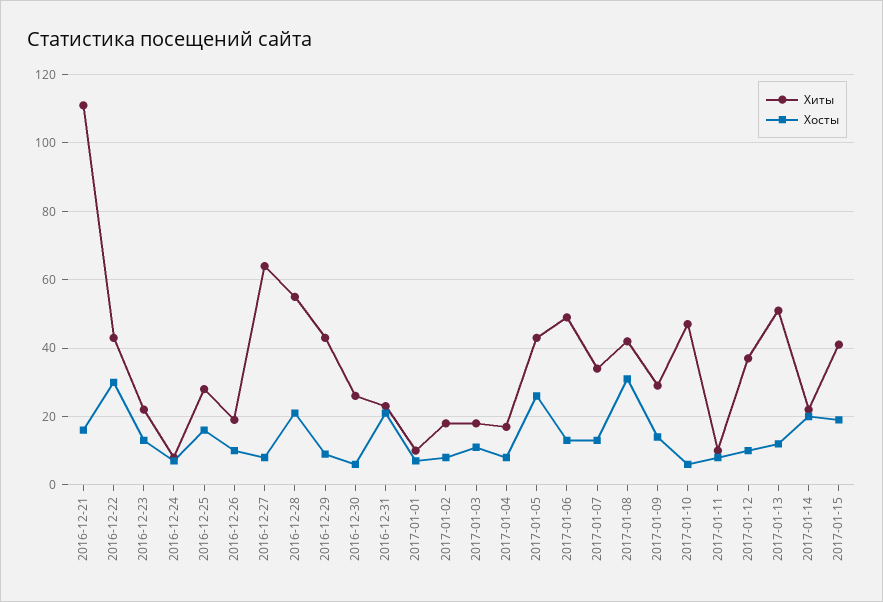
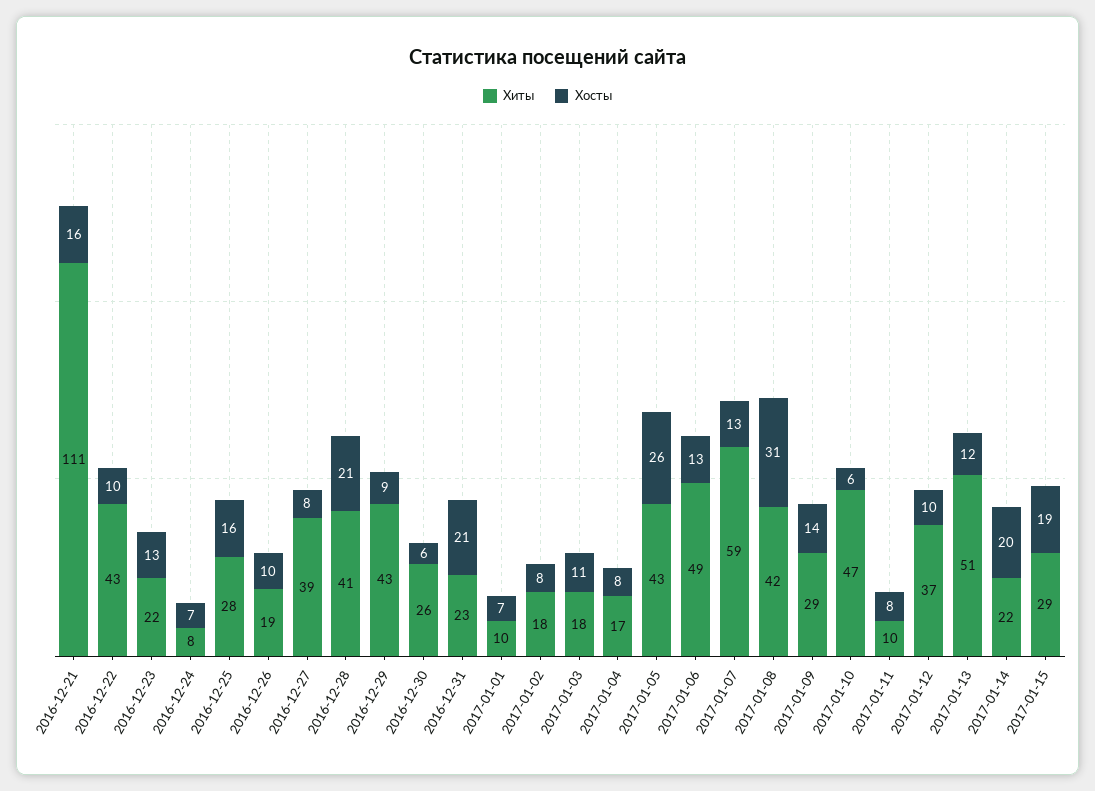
Хосты, 2016-12-22: 30 -> 10
Хиты, 2016-12-27: 65 -> 39
Хиты, 2016-12-28: 55 -> 41
Хиты, 2017-01-07: 35 -> 59
Хиты, 2017-01-15: 40 -> 29

